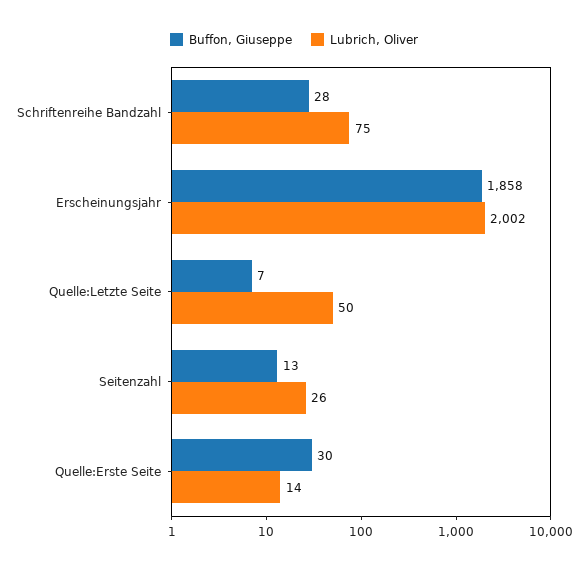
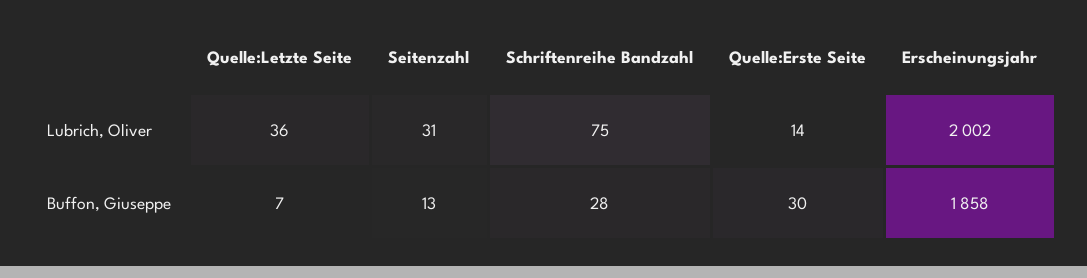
Lubrich, Oliver, Quelle:Letzte Seite: 50 -> 36
Lubrich, Oliver, Seitenzahl: 26 -> 31

